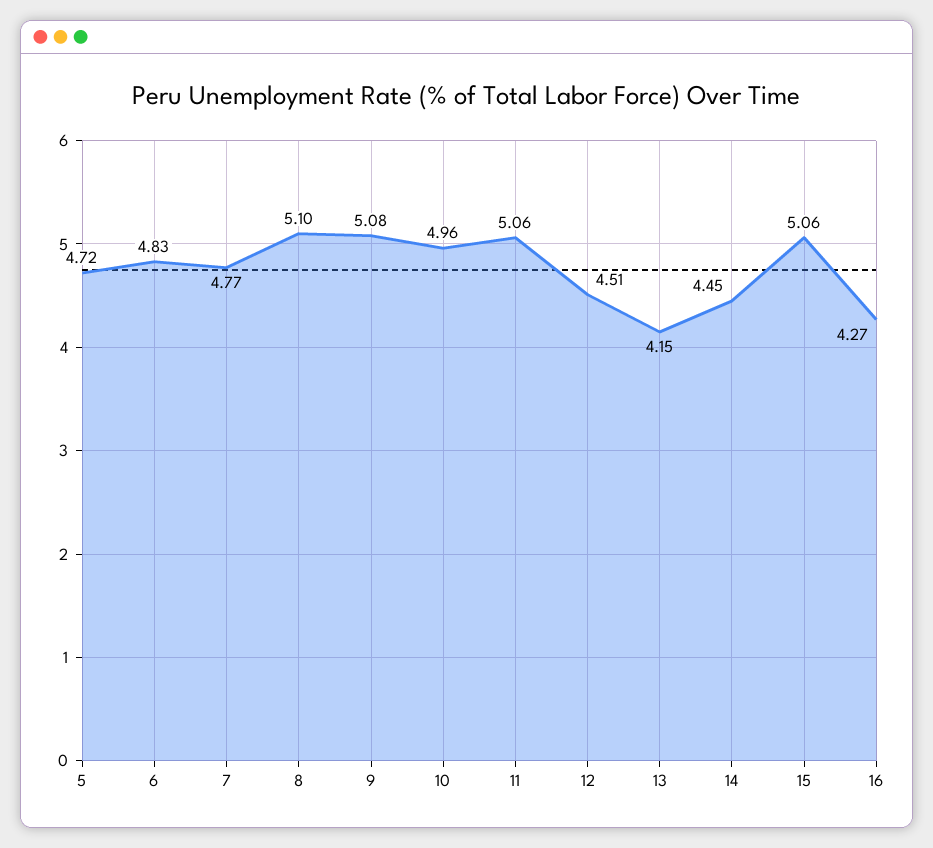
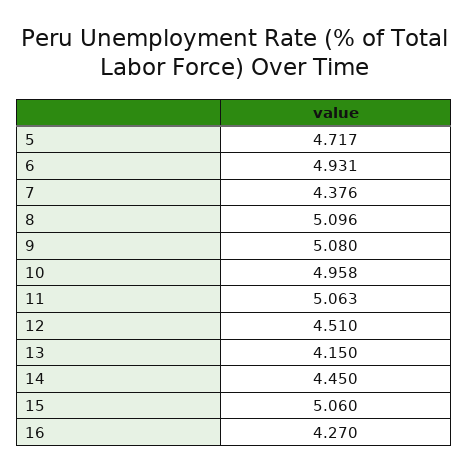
6: 4.83 -> 4.931
7: 4.77 -> 4.376

